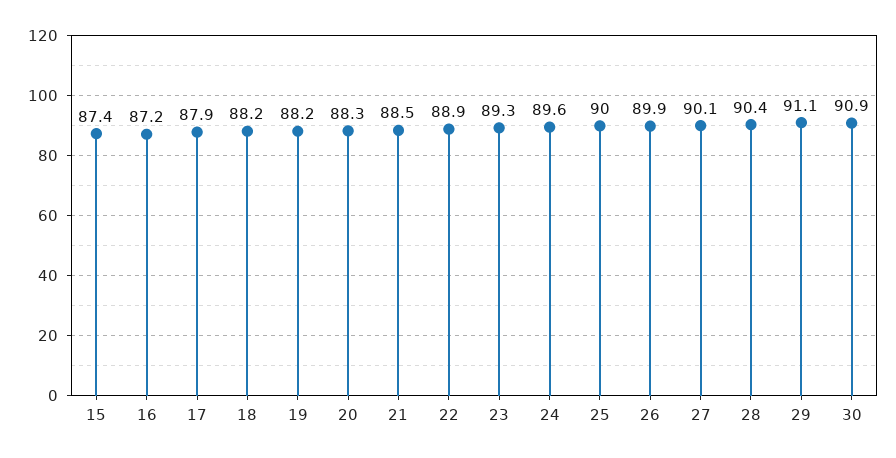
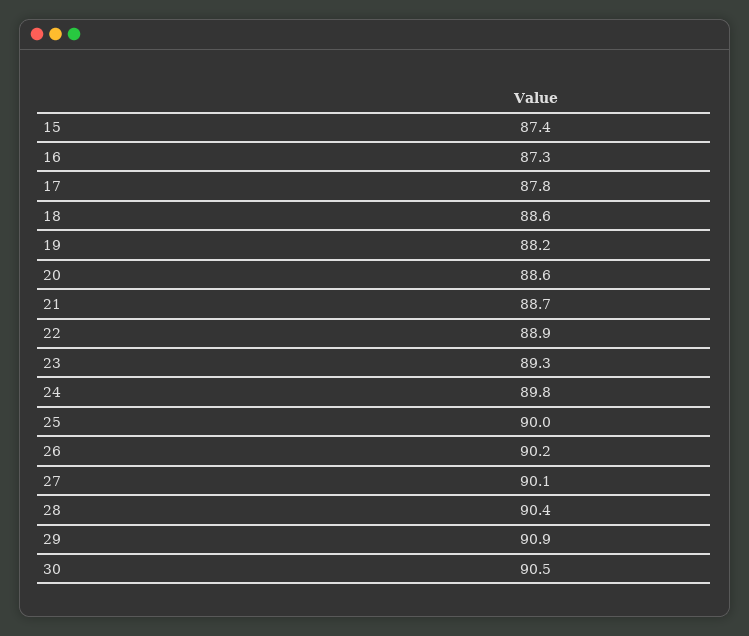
16: 87.2 -> 87.3
17: 87.9 -> 87.8
18: 88.2 -> 88.6
20: 88.3 -> 88.6
21: 88.5 -> 88.7
24: 89.6 -> 89.8
26: 89.9 -> 90.2
29: 91.1 -> 90.9
30: 90.9 -> 90.5

